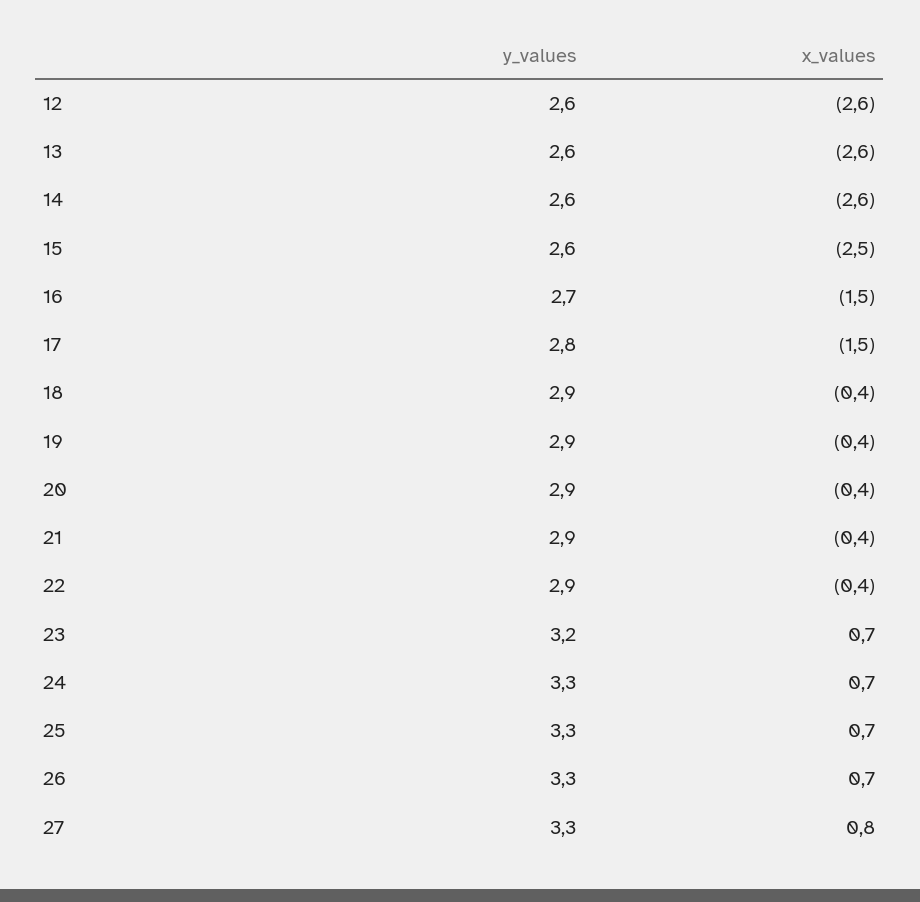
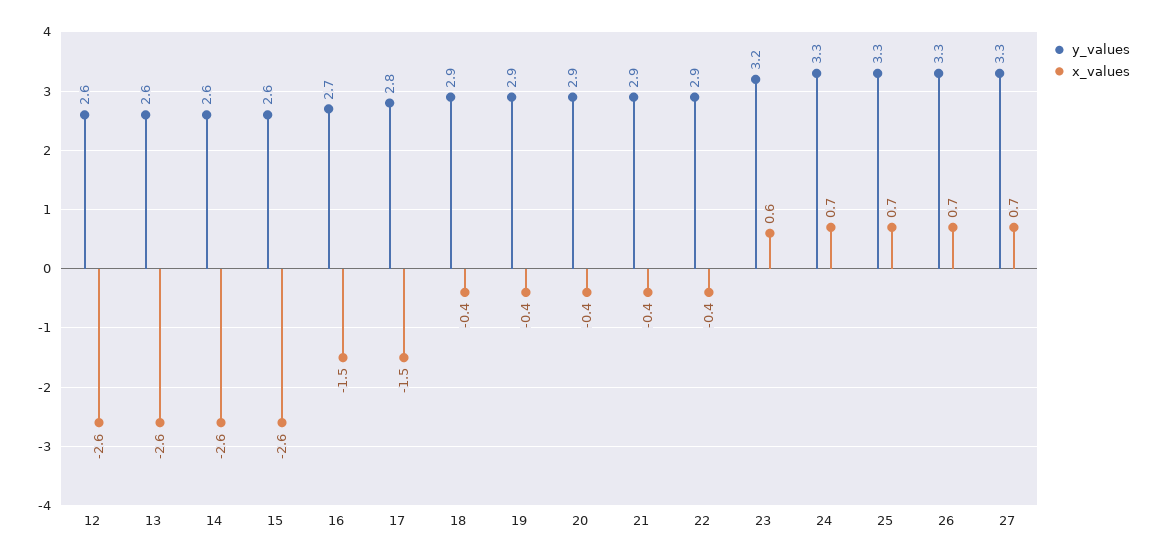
x_values, 15: -2.5 -> -2.6
x_values, 23: 0.7 -> 0.6
x_values, 27: 0.8 -> 0.7

